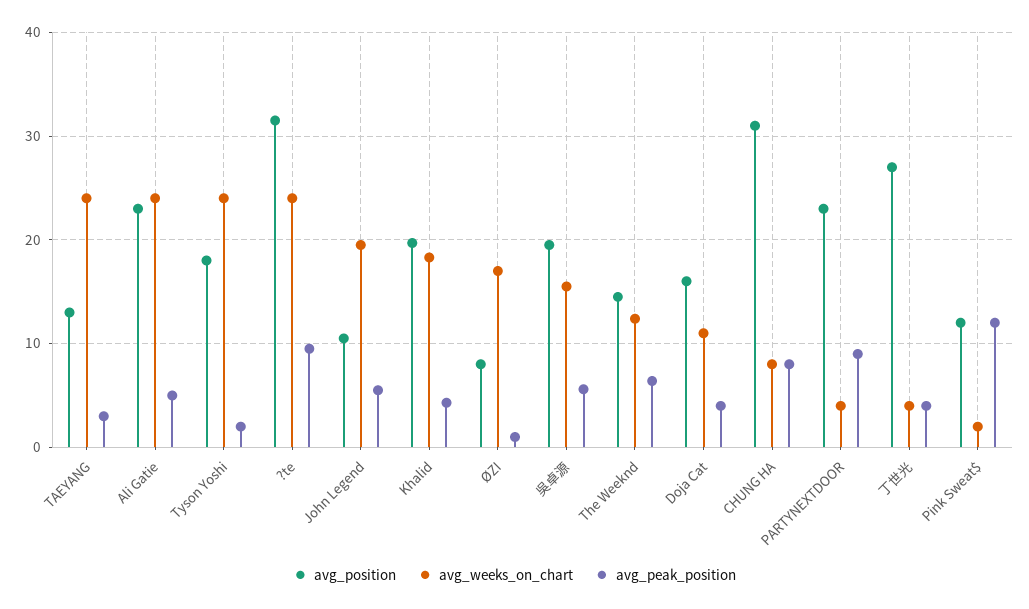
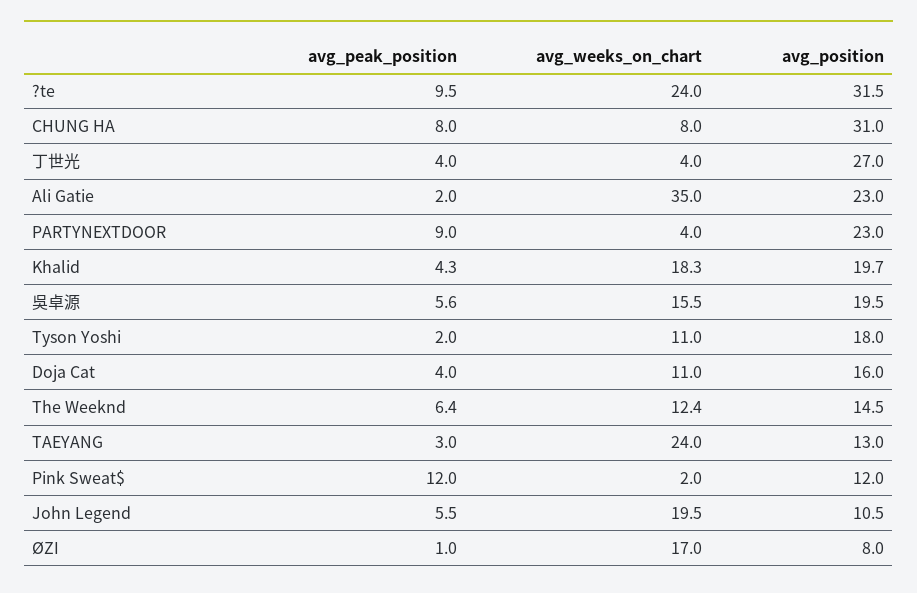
avg_weeks_on_chart, Ali Gatie: 24 -> 35
avg_peak_position, Ali Gatie: 5 -> 2
avg_weeks_on_chart, Tyson Yoshi: 24 -> 11

